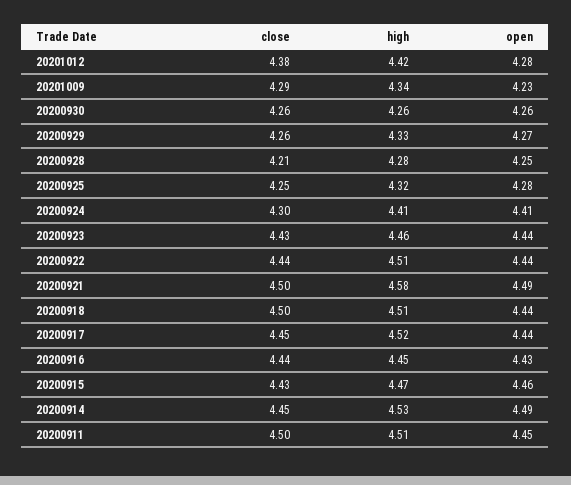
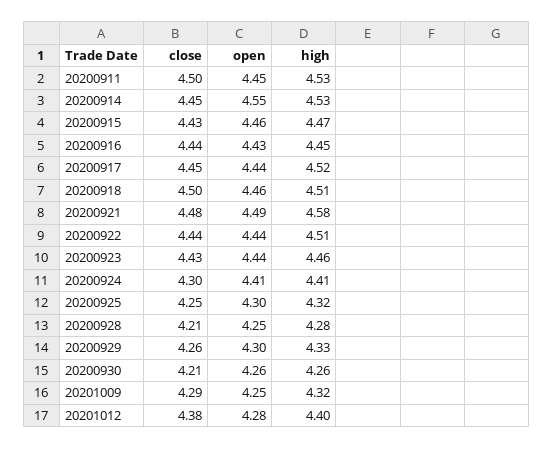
high, 20201012: 4.42 -> 4.4
high, 20201009: 4.34 -> 4.32
open, 20201009: 4.23 -> 4.25
close, 20200930: 4.26 -> 4.21
open, 20200929: 4.27 -> 4.3
open, 20200925: 4.28 -> 4.3
close, 20200921: 4.5 -> 4.48
open, 20200918: 4.44 -> 4.46
open, 20200914: 4.49 -> 4.55
high, 20200911: 4.51 -> 4.53

